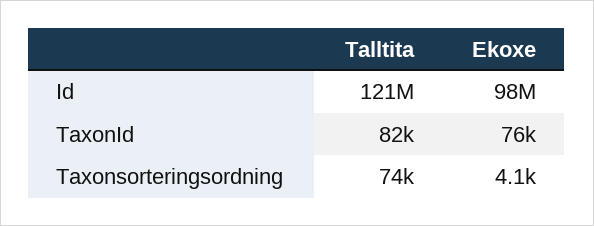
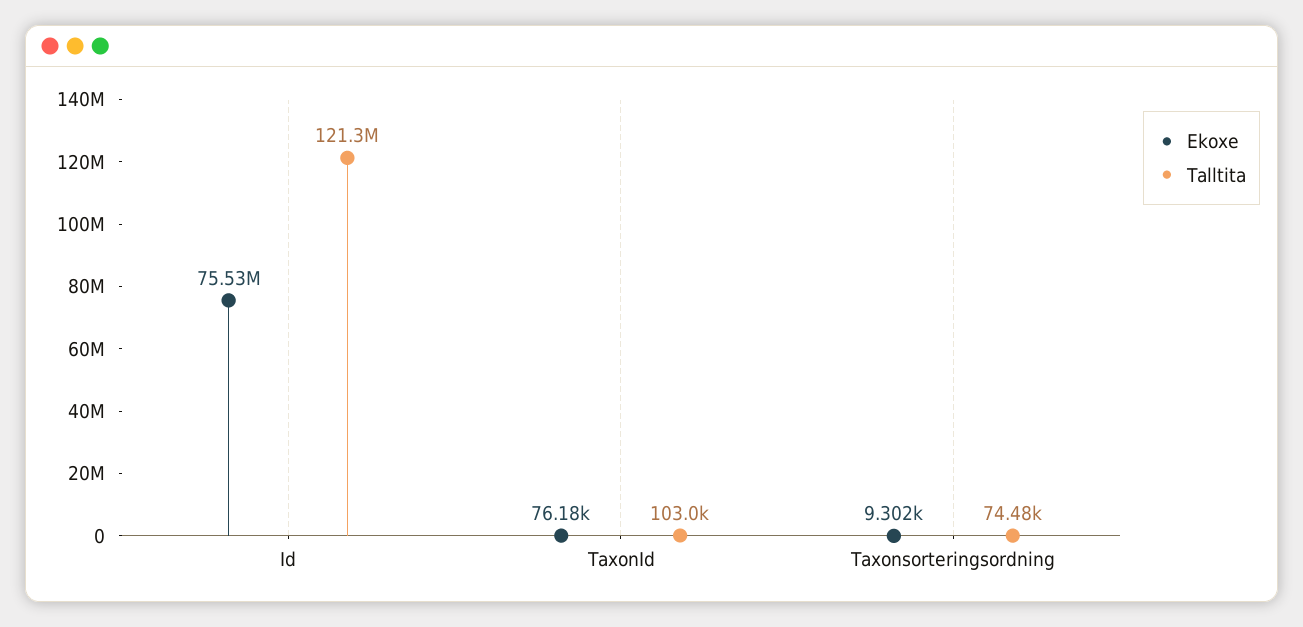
Ekoxe, Id: 98000000 -> 75530000
Talltita, TaxonId: 82000 -> 103000
Ekoxe, Taxonsorteringsordning: 4100 -> 9302

